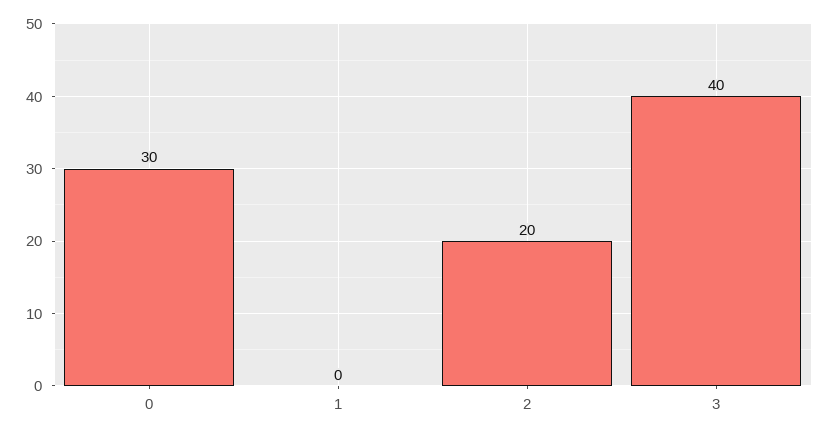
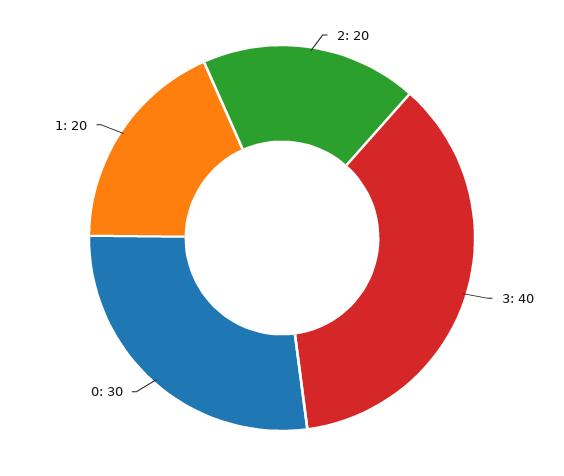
1: 0 -> 20

